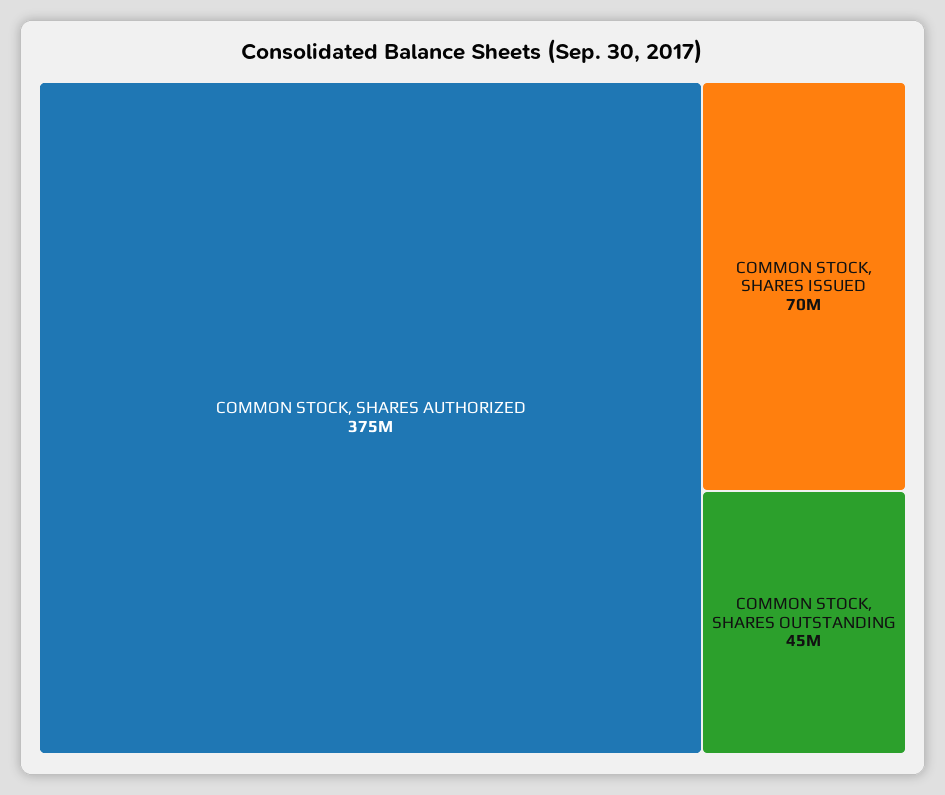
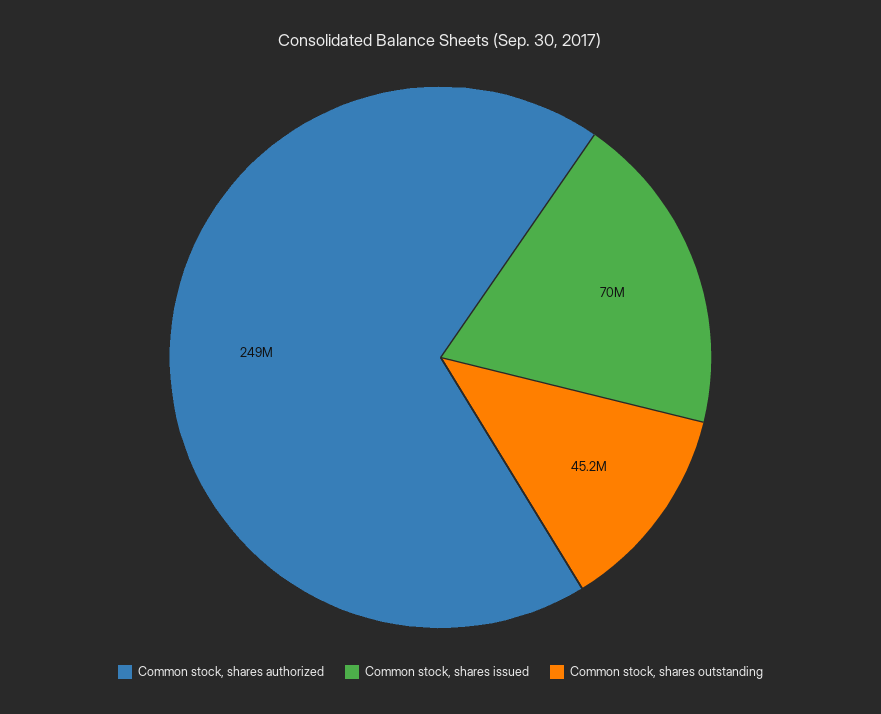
COMMON STOCK, SHARES AUTHORIZED: 375000000 -> 249000000

